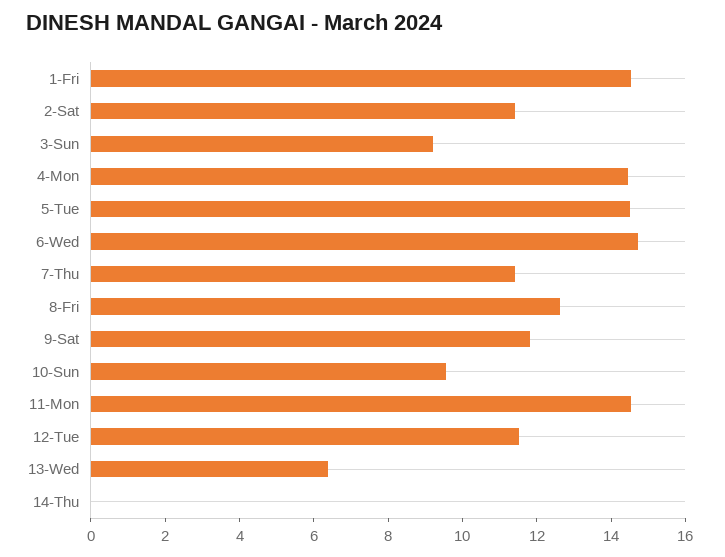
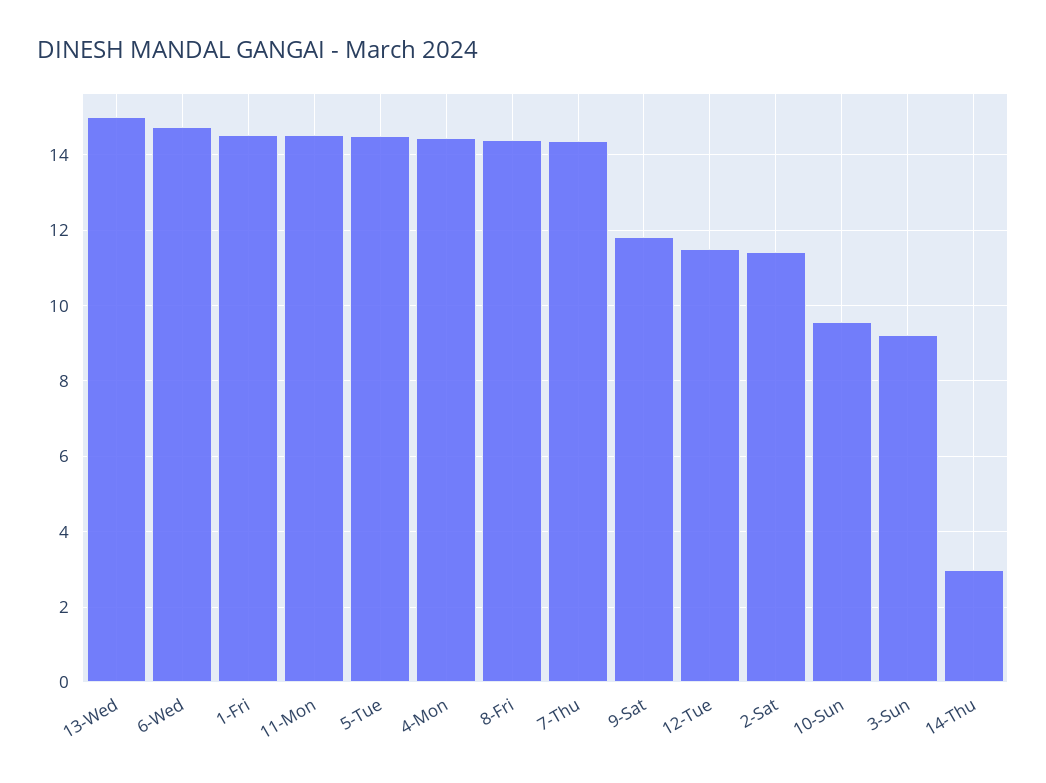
7-Thu: 11.5 -> 14.4
8-Fri: 12.5 -> 14.4
13-Wed: 6.5 -> 15
14-Thu: 0 -> 3

